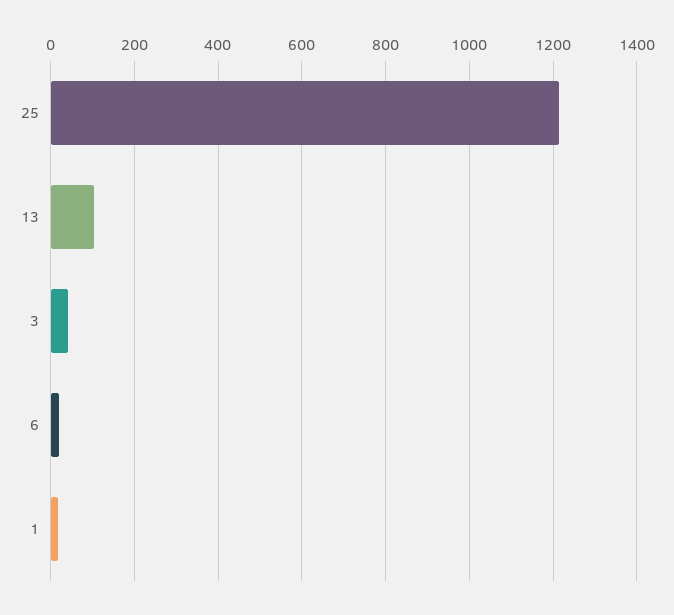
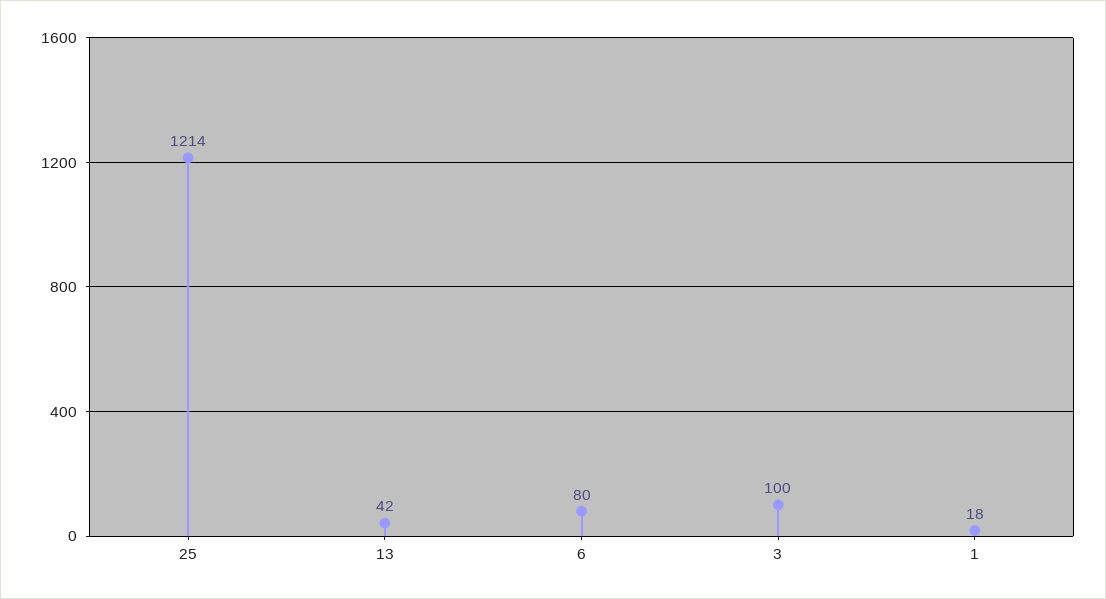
13: 100 -> 42
3: 40 -> 100
6: 20 -> 80

